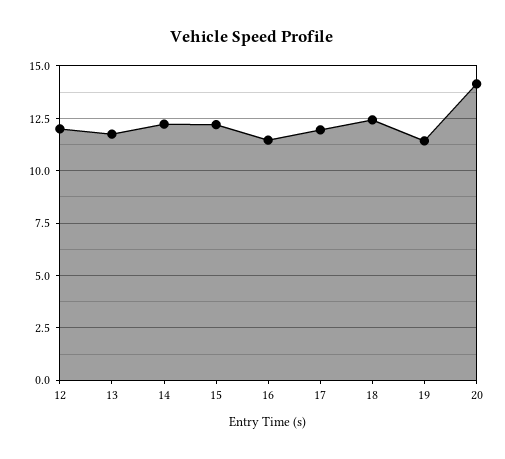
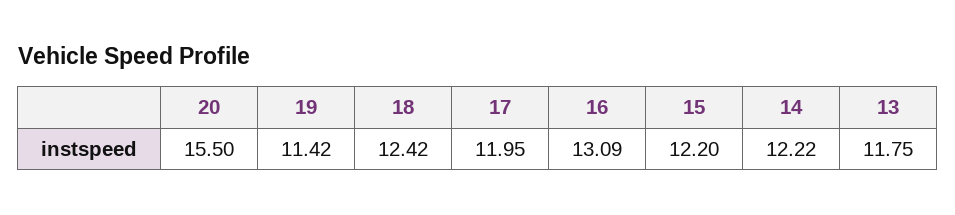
12: 12 -> none
16: 11.5 -> 13.09
20: 14 -> 15.5

